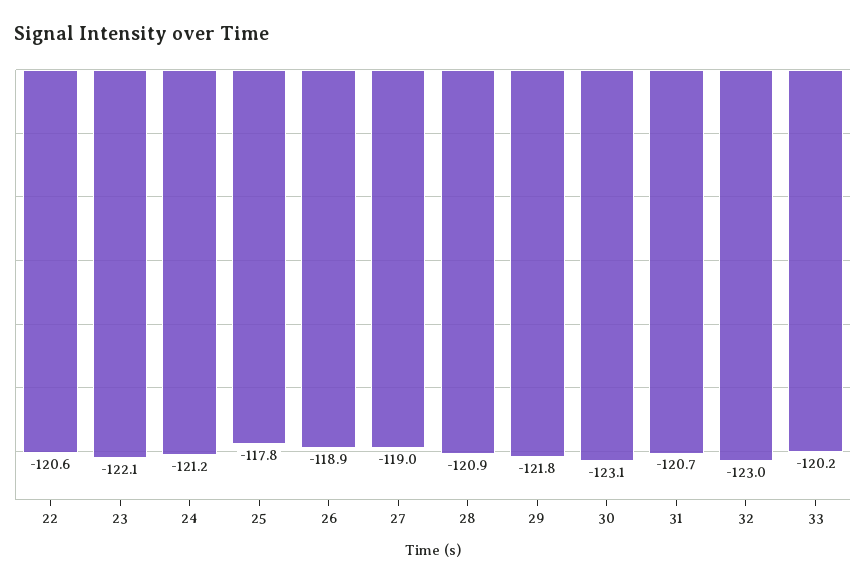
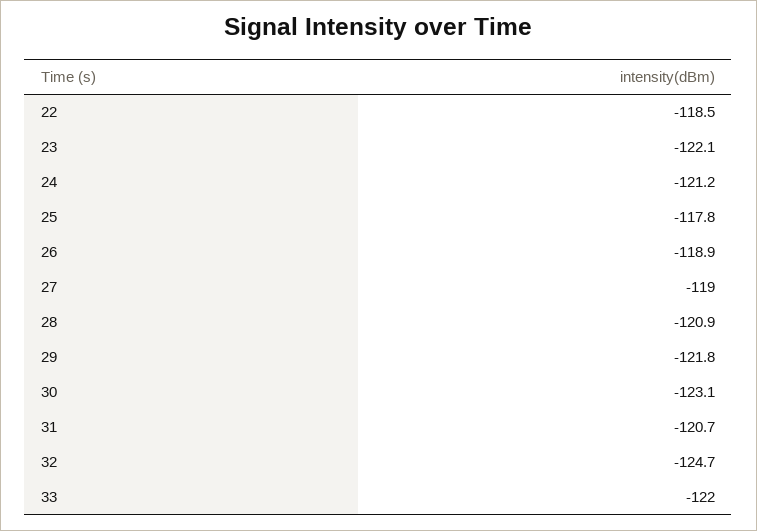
22: -120.6 -> -118.5
32: -123 -> -124.7
33: -120.2 -> -122

